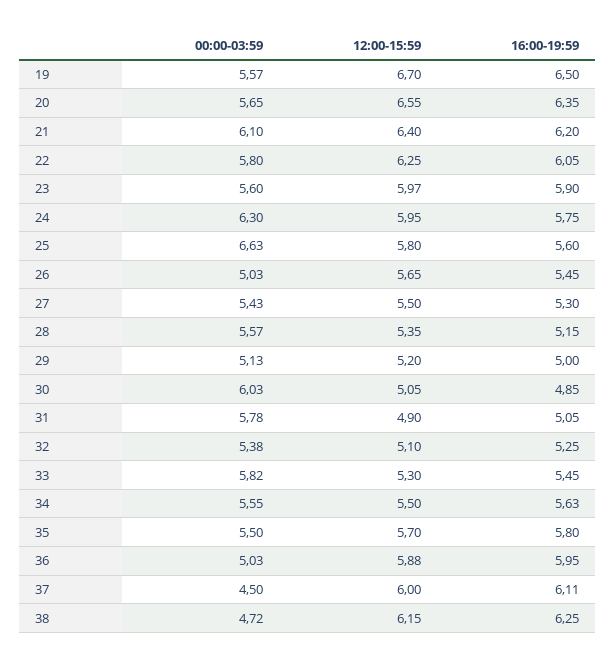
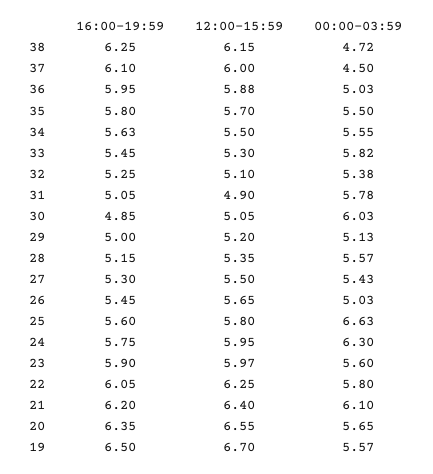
16:00-19:59, 37: 6.11 -> 6.1

